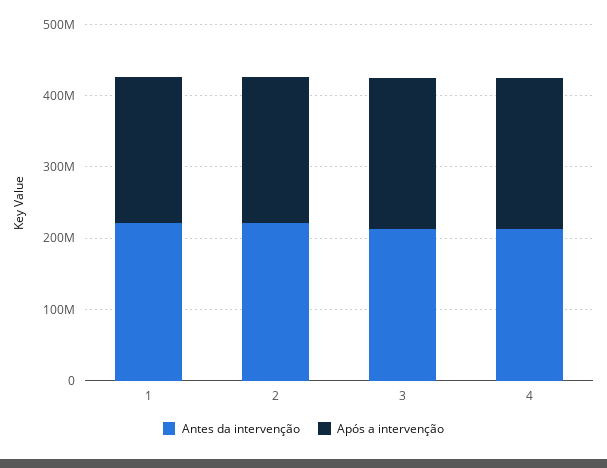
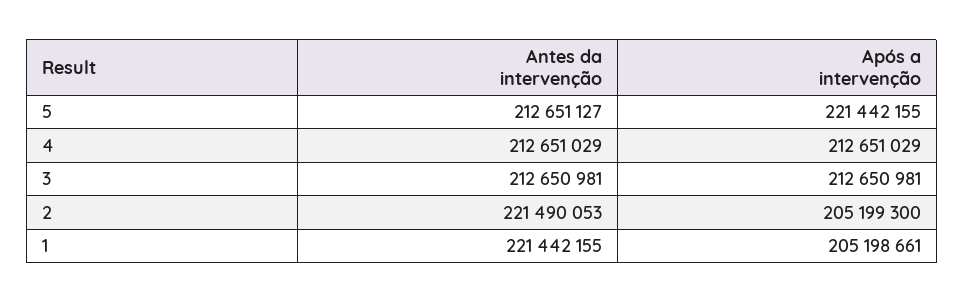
Antes da intervenção, 5: none -> 212651127
Após a intervenção, 5: none -> 221442155

